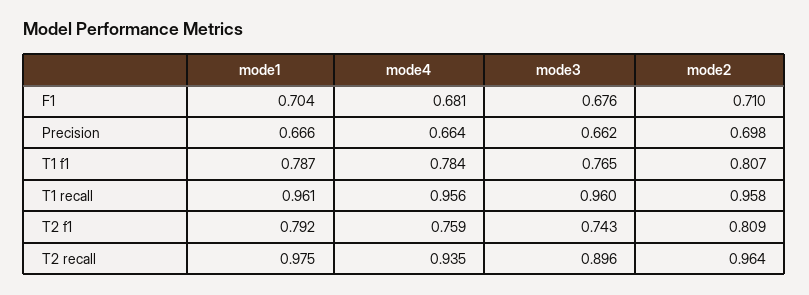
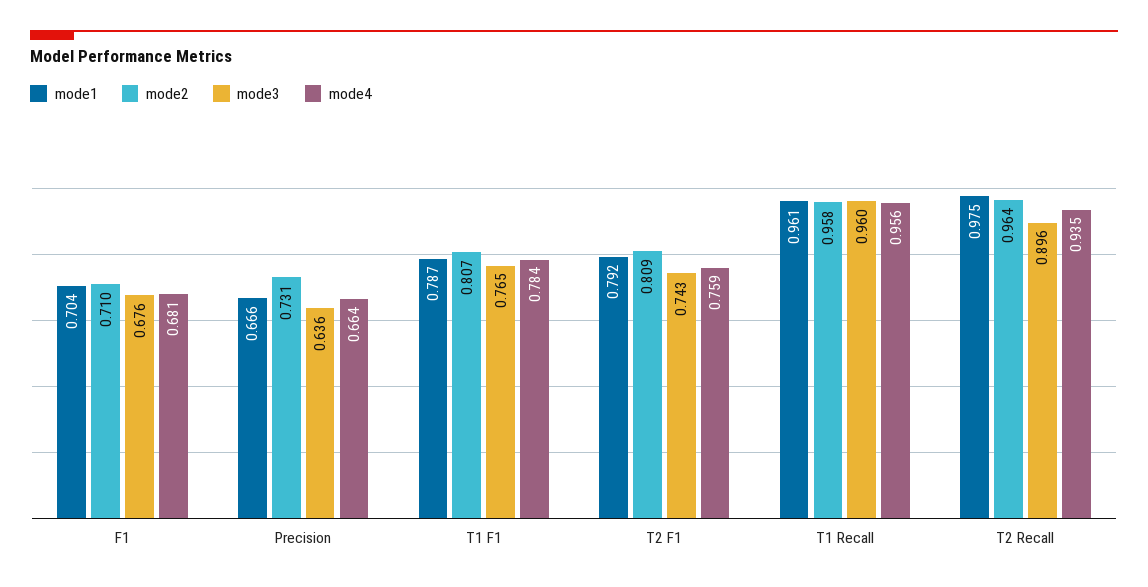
mode3, Precision: 0.662 -> 0.636
mode2, Precision: 0.698 -> 0.731

